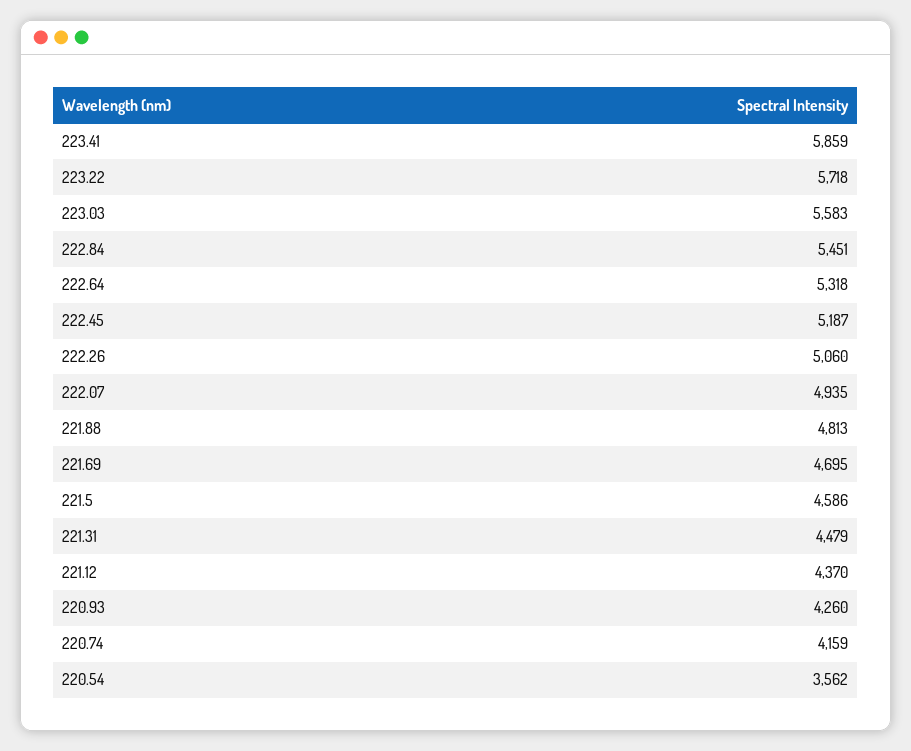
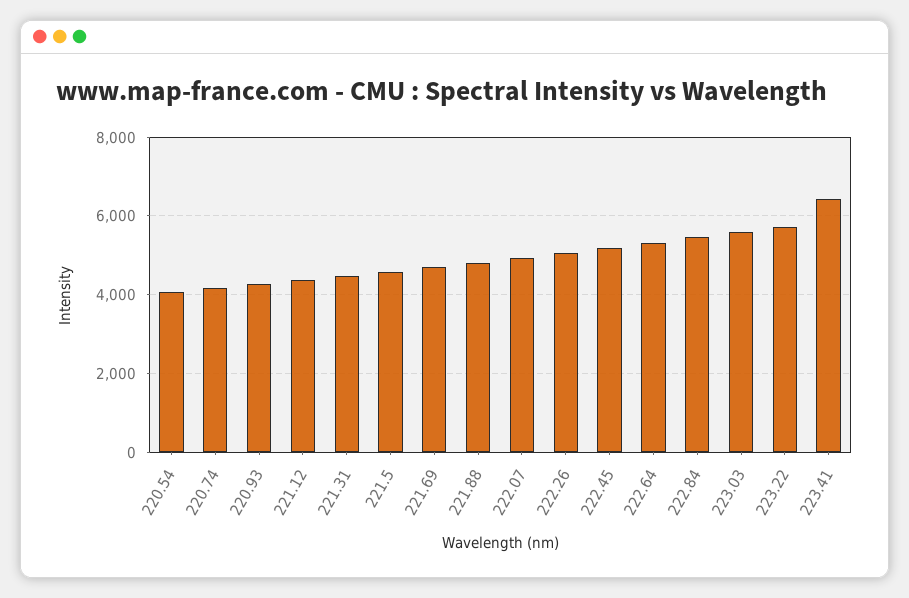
223.41: 5859 -> 6400
220.54: 3562 -> 4000

